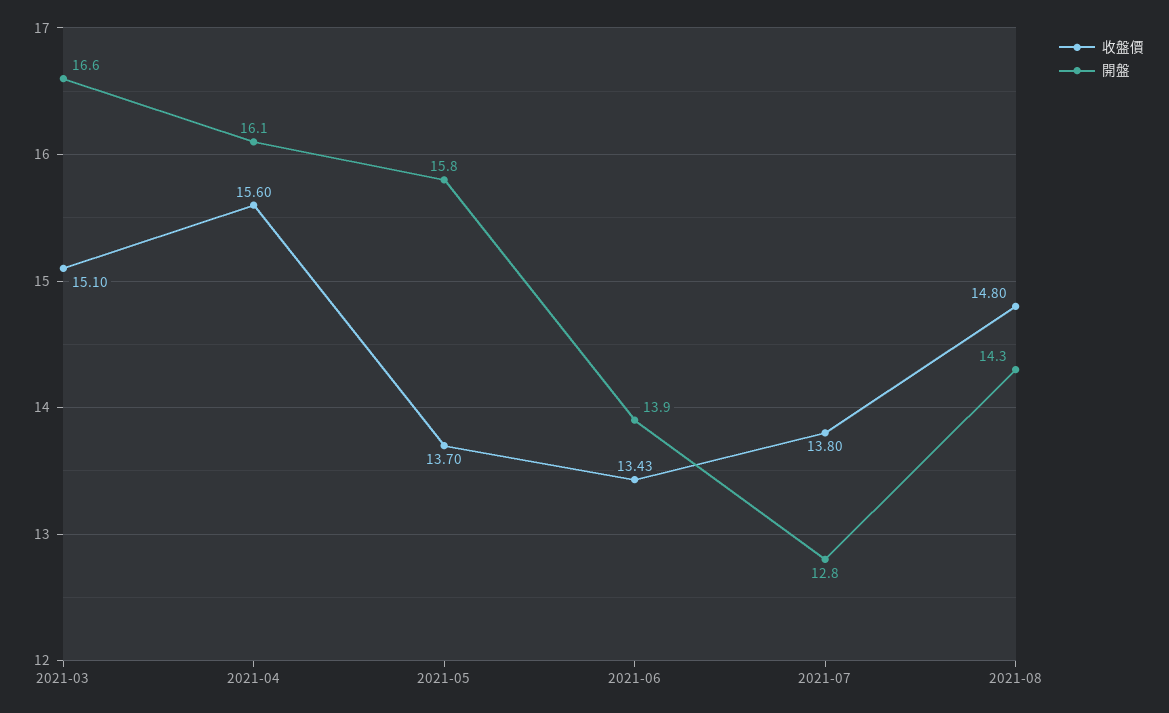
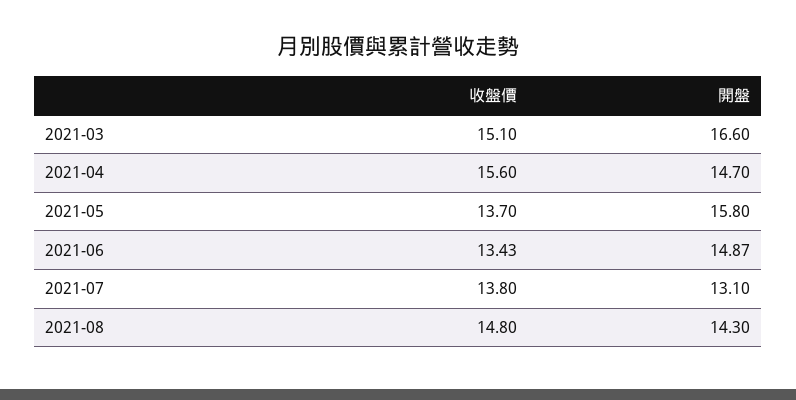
開盤, 2021-04: 16.1 -> 14.7
開盤, 2021-06: 13.9 -> 14.87
開盤, 2021-07: 12.8 -> 13.1

